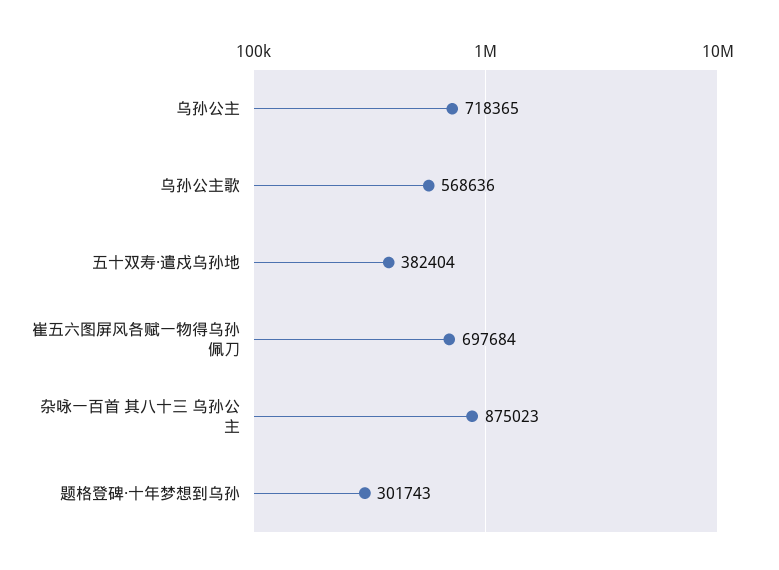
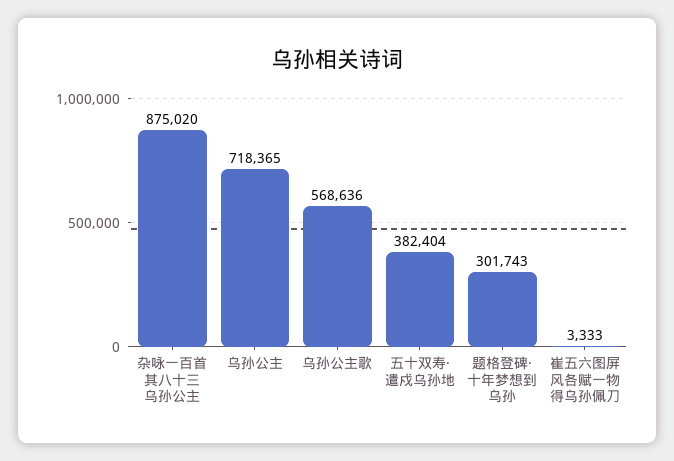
崔五六图屏风各赋一物得乌孙佩刀: 697684 -> 3333
杂咏一百首 其八十三 乌孙公主: 875023 -> 875020

